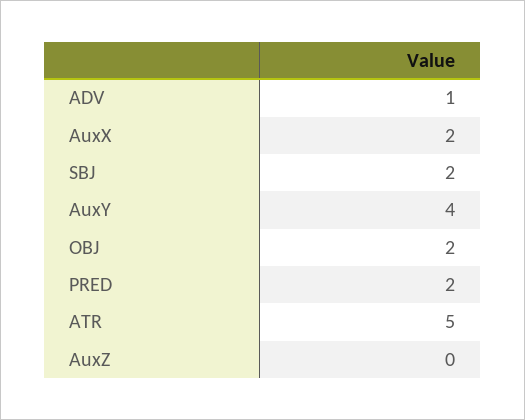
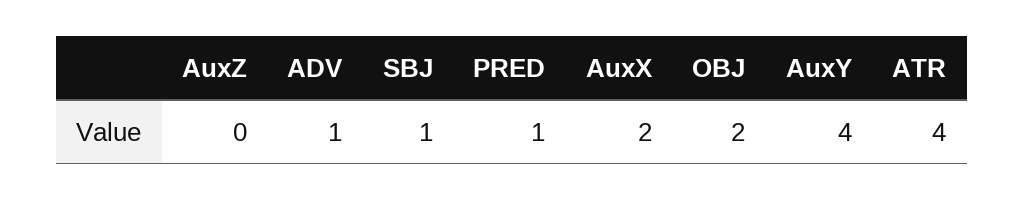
SBJ: 2 -> 1
PRED: 2 -> 1
ATR: 5 -> 4

